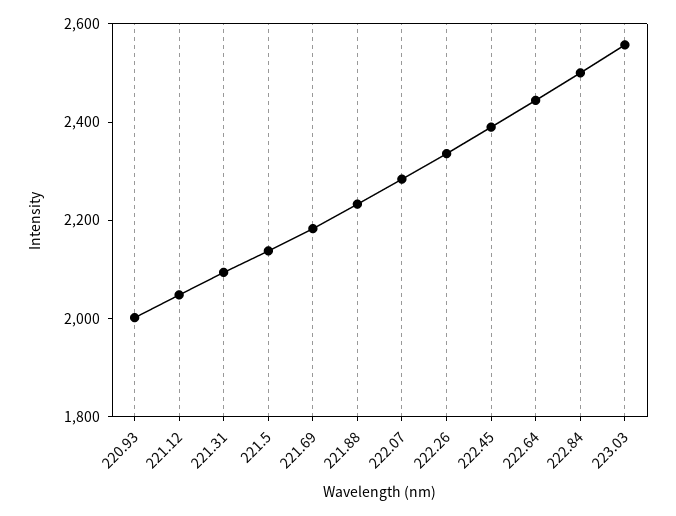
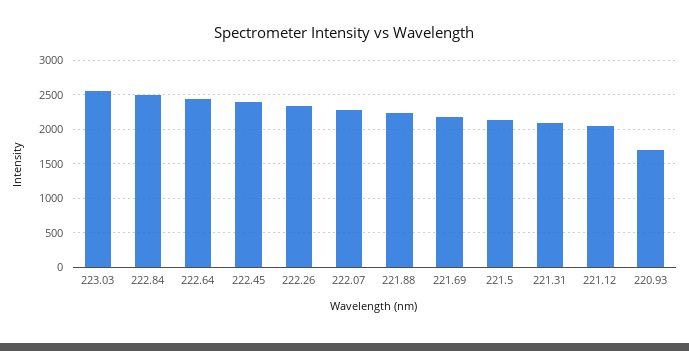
220.93: 2000 -> 1700

